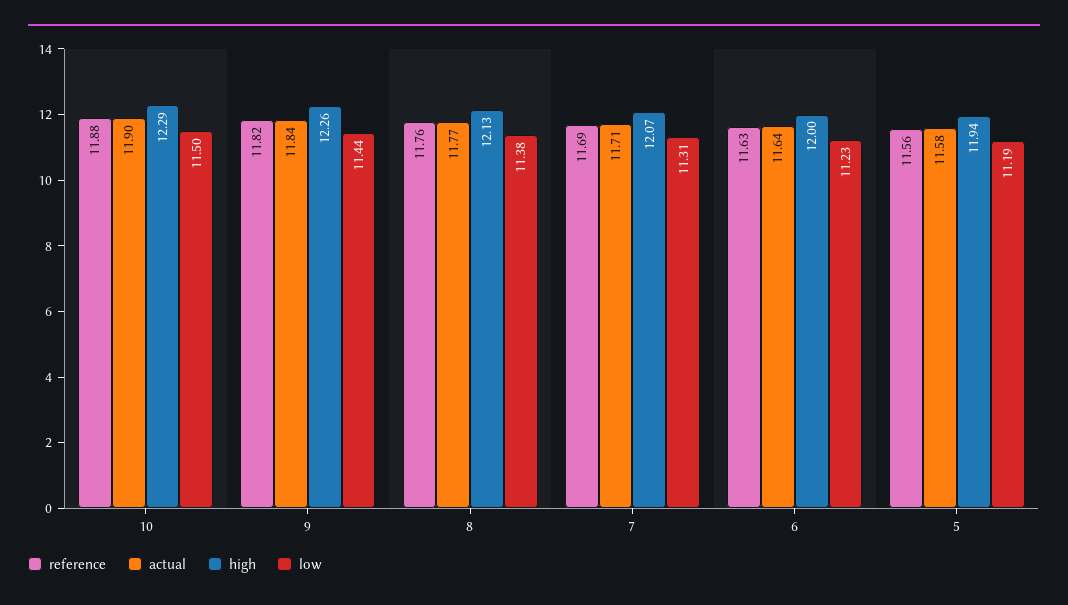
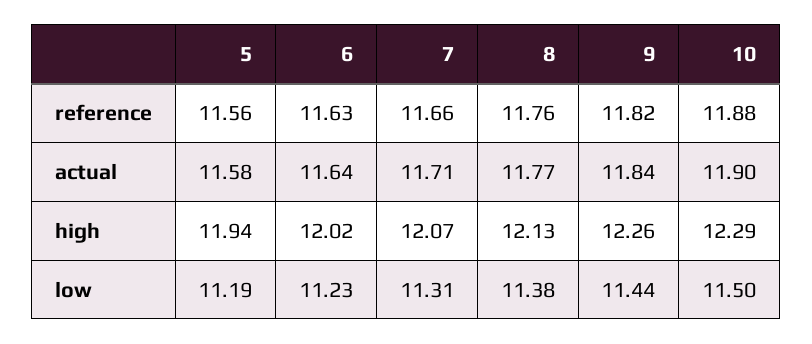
reference, 7: 11.69 -> 11.66
high, 6: 12 -> 12.02

